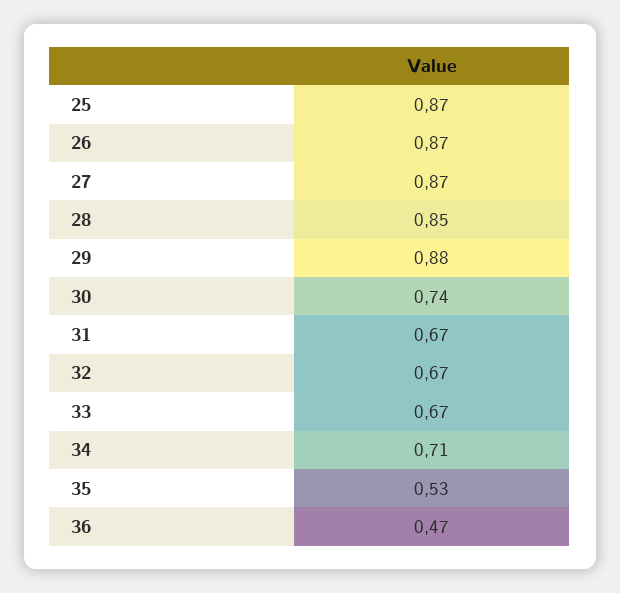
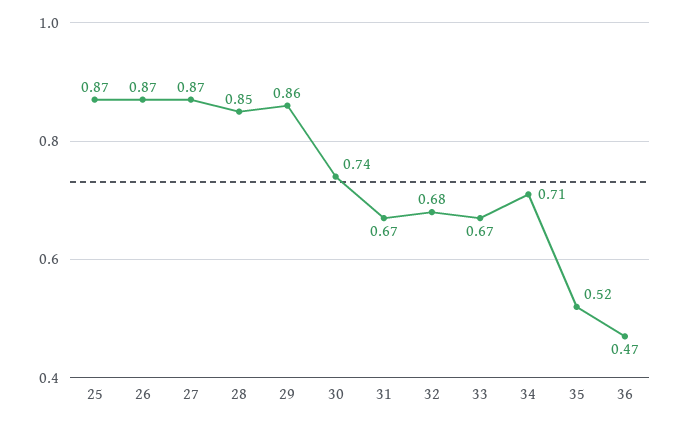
29: 0.88 -> 0.86
32: 0.67 -> 0.68
35: 0.53 -> 0.52

